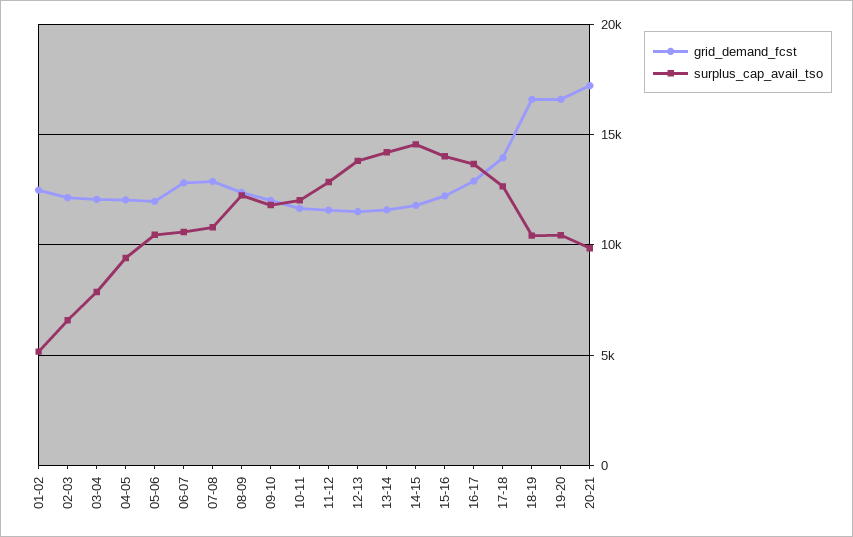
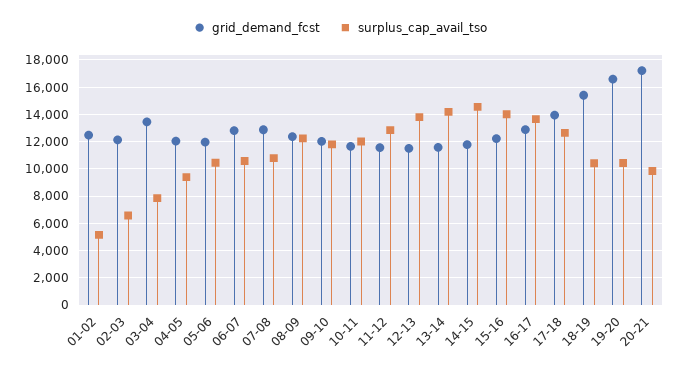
grid_demand_fcst, 03-04: 12000 -> 13500
grid_demand_fcst, 18-19: 16500 -> 15500

